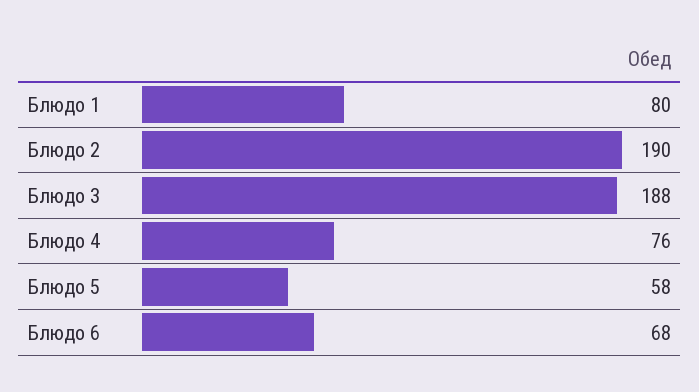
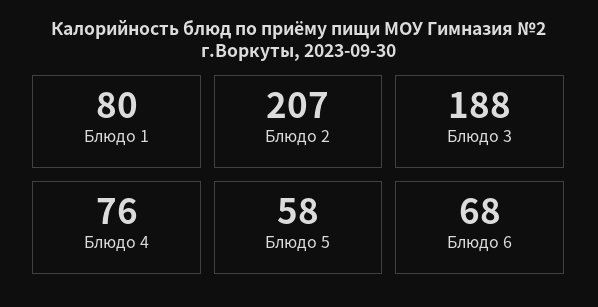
Блюдо 2: 190 -> 207

